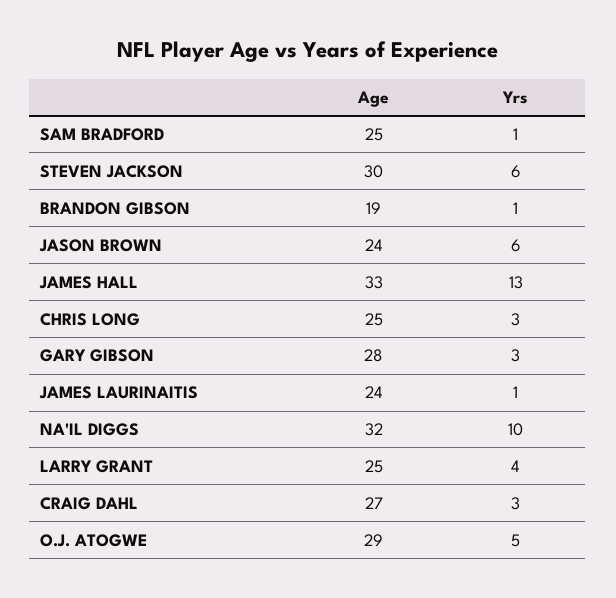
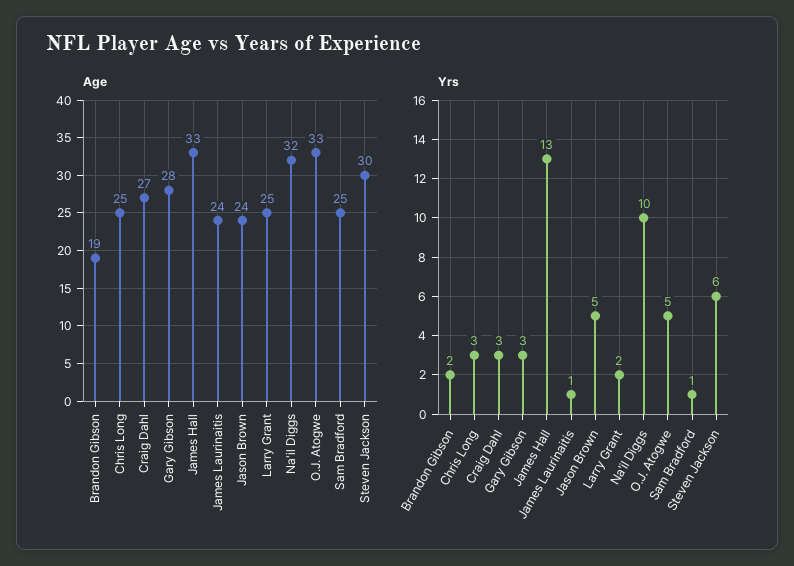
Yrs, BRANDON GIBSON: 1 -> 2
Yrs, JASON BROWN: 6 -> 5
Yrs, LARRY GRANT: 4 -> 2
Age, O.J. ATOGWE: 29 -> 33

